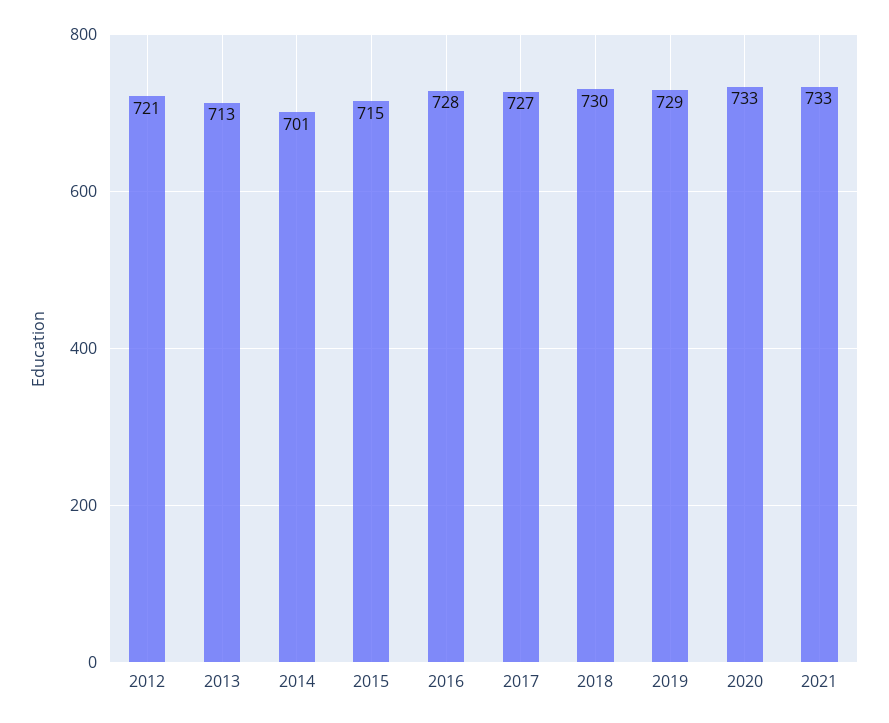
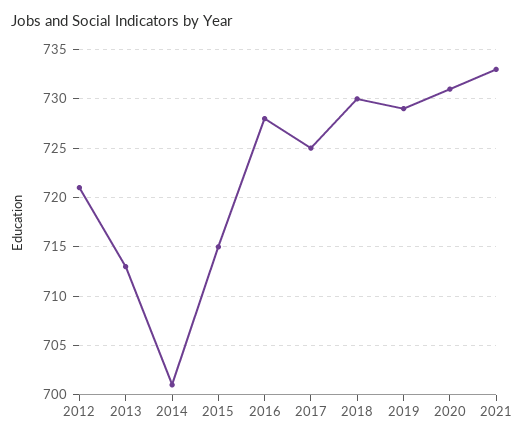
2017: 727 -> 725
2020: 733 -> 731

